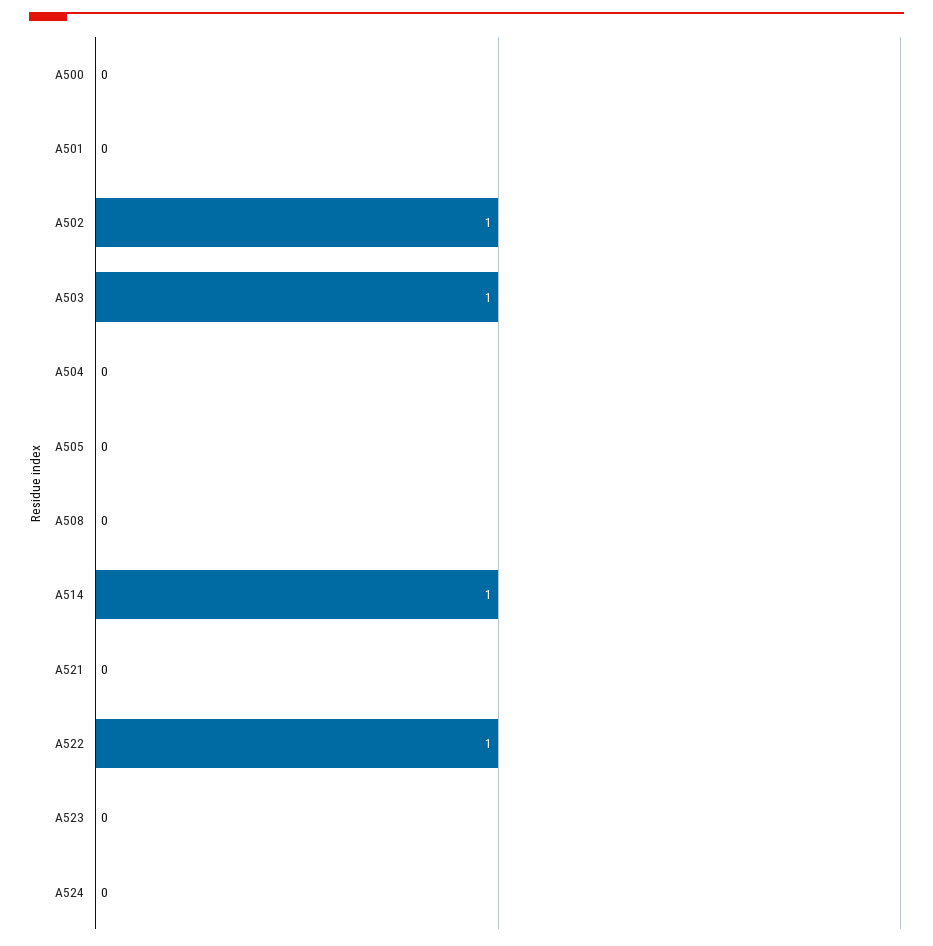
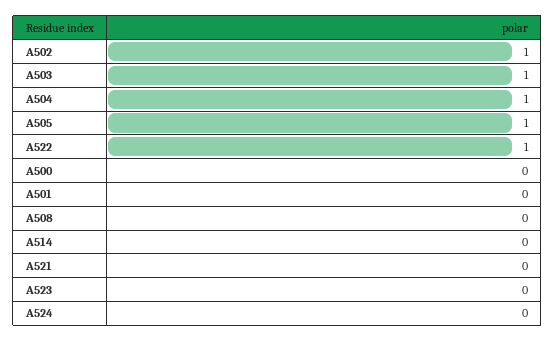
A504: 0 -> 1
A505: 0 -> 1
A514: 1 -> 0

